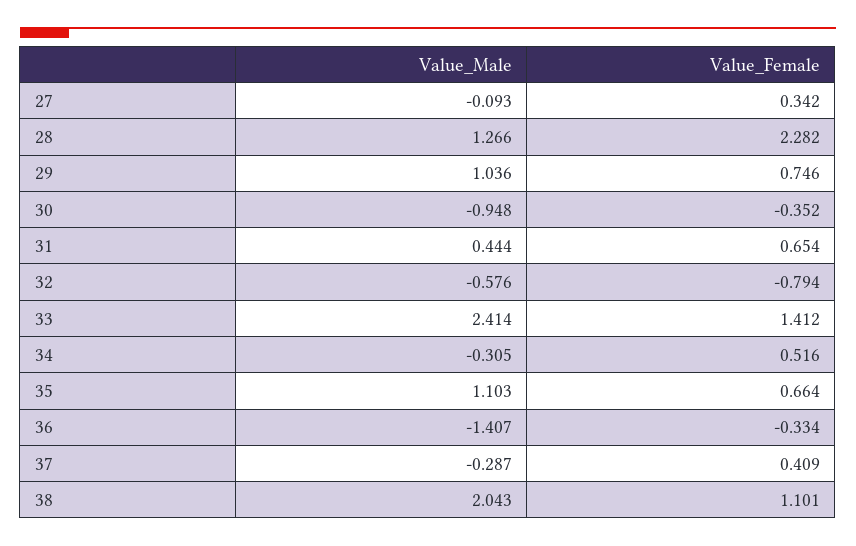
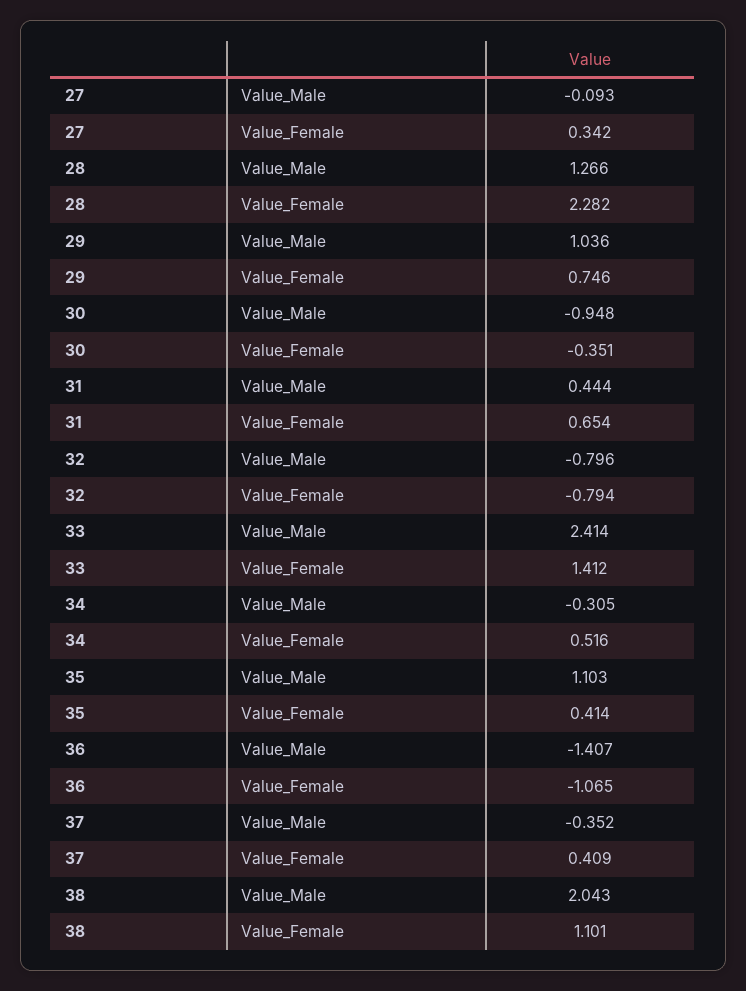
Value_Female, 30: -0.352 -> -0.351
Value_Male, 32: -0.576 -> -0.796
Value_Female, 35: 0.664 -> 0.414
Value_Female, 36: -0.334 -> -1.065
Value_Male, 37: -0.287 -> -0.352

